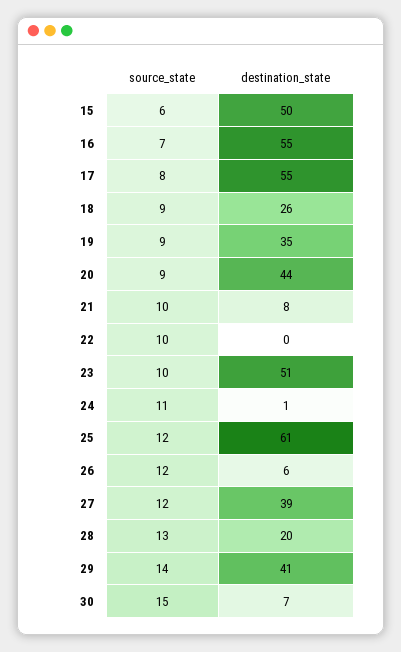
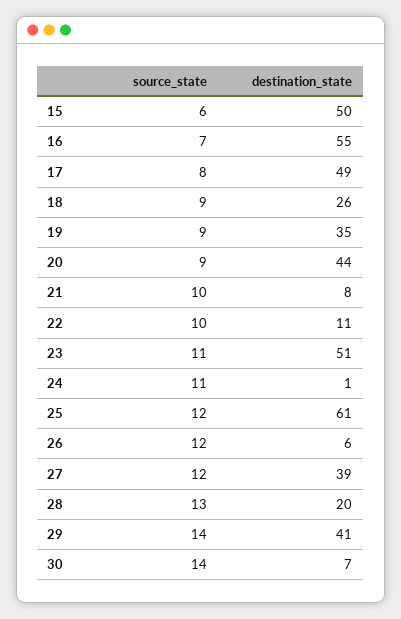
destination_state, 17: 55 -> 49
destination_state, 22: 0 -> 11
source_state, 23: 10 -> 11
source_state, 30: 15 -> 14

